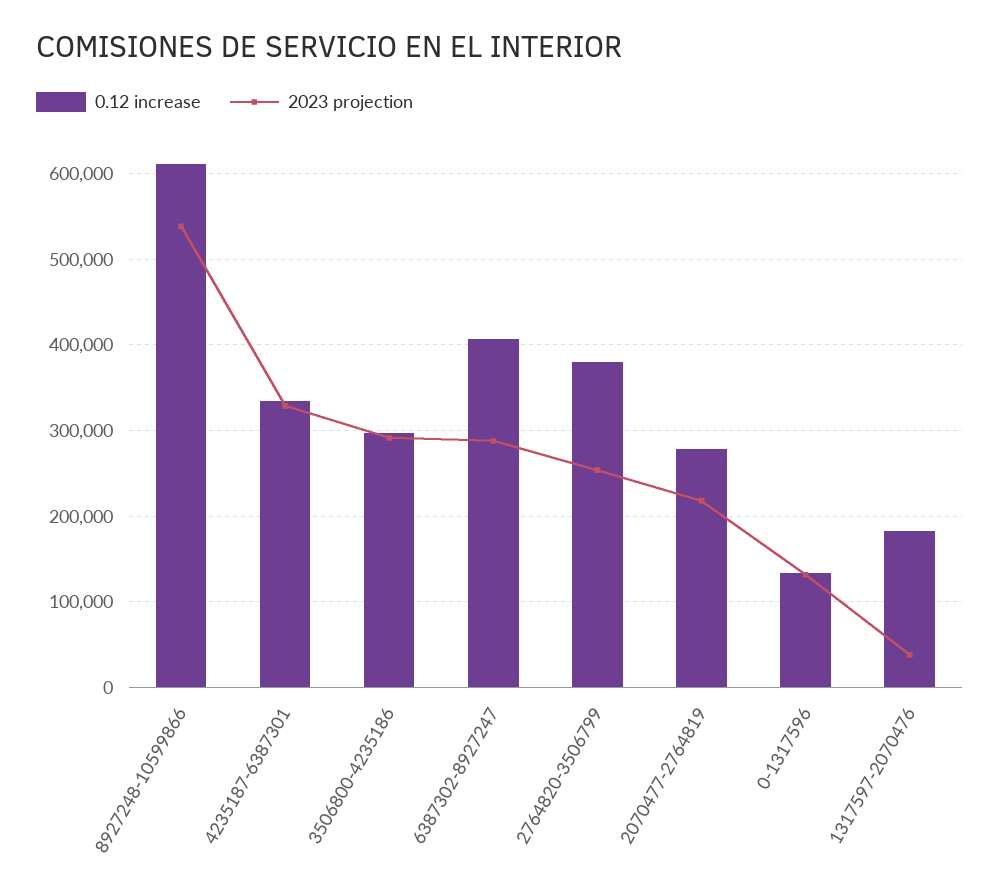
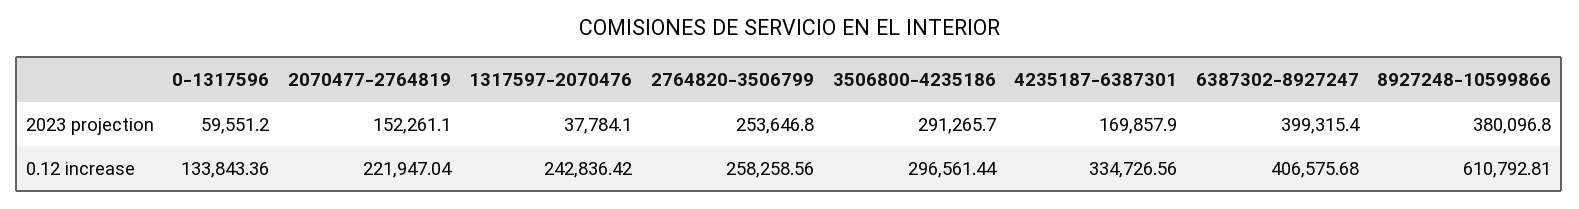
2023 projection, 8927248-10599866: 540000 -> 380096.8
2023 projection, 4235187-6387301: 330000 -> 169857.9
2023 projection, 6387302-8927247: 290000 -> 399315.4
0.12 increase, 2764820-3506799: 380000 -> 258258.56
0.12 increase, 2070477-2764819: 280000 -> 221947.04
2023 projection, 2070477-2764819: 220000 -> 152261.1
2023 projection, 0-1317596: 130000 -> 59551.2
0.12 increase, 1317597-2070476: 180000 -> 242836.42

